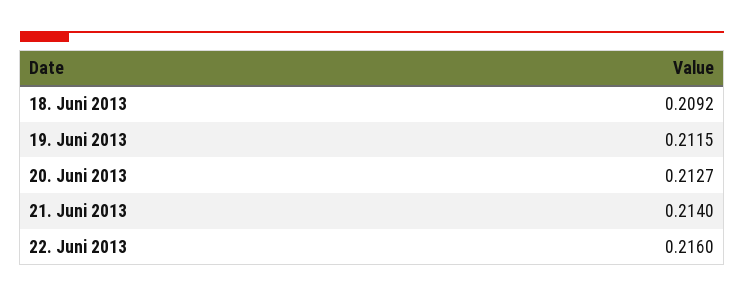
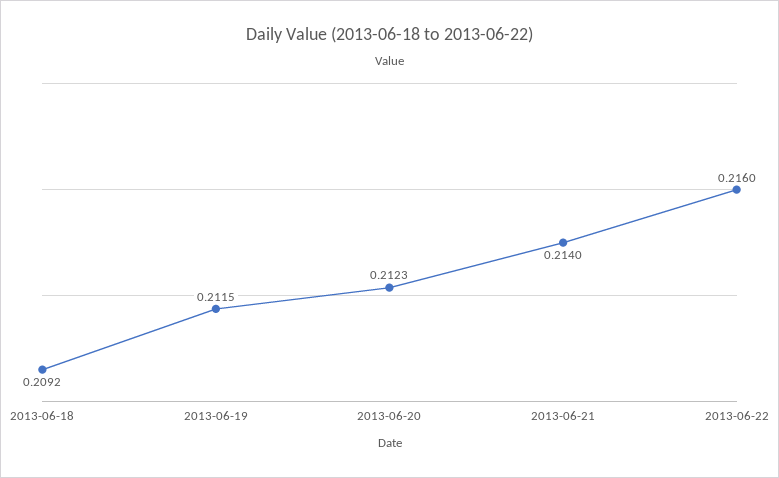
20. Juni 2013: 0.2127 -> 0.2123

